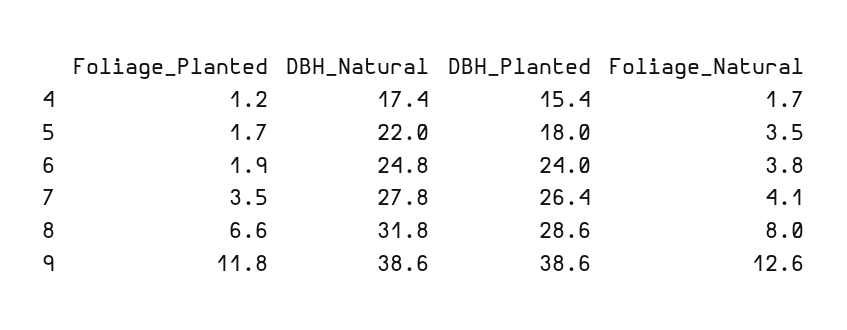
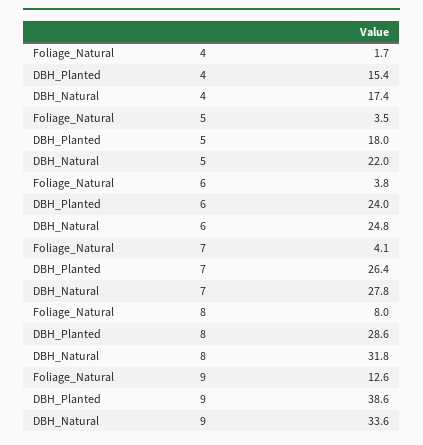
Foliage_Planted, 4: 1.2 -> none
Foliage_Planted, 5: 1.7 -> none
Foliage_Planted, 6: 1.9 -> none
Foliage_Planted, 7: 3.5 -> none
Foliage_Planted, 8: 6.6 -> none
Foliage_Planted, 9: 11.8 -> none
DBH_Natural, 9: 38.6 -> 33.6

